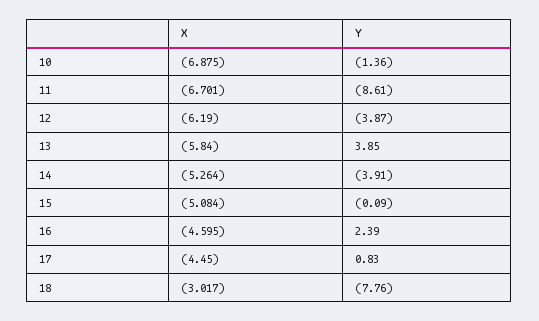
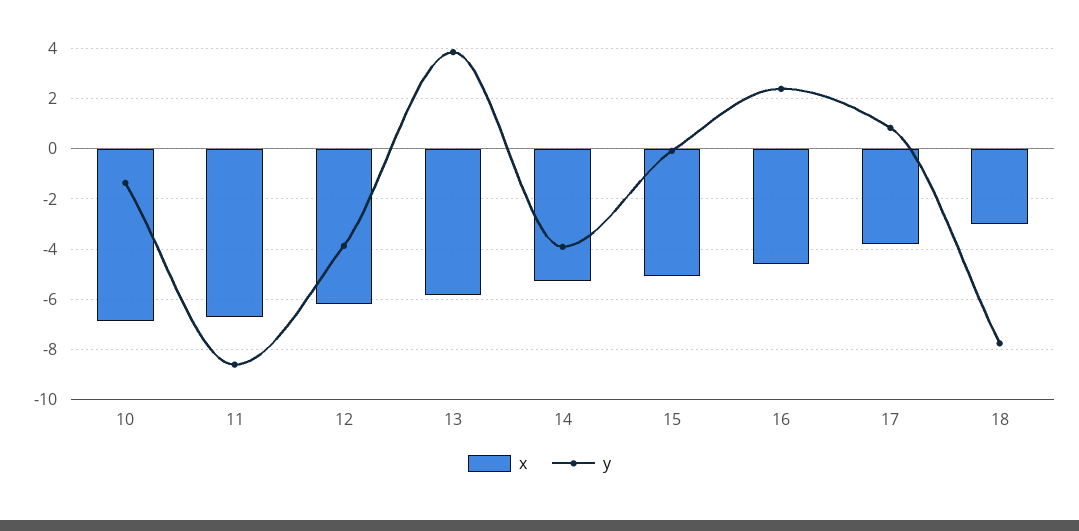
X, 17: -4.45 -> -3.75

